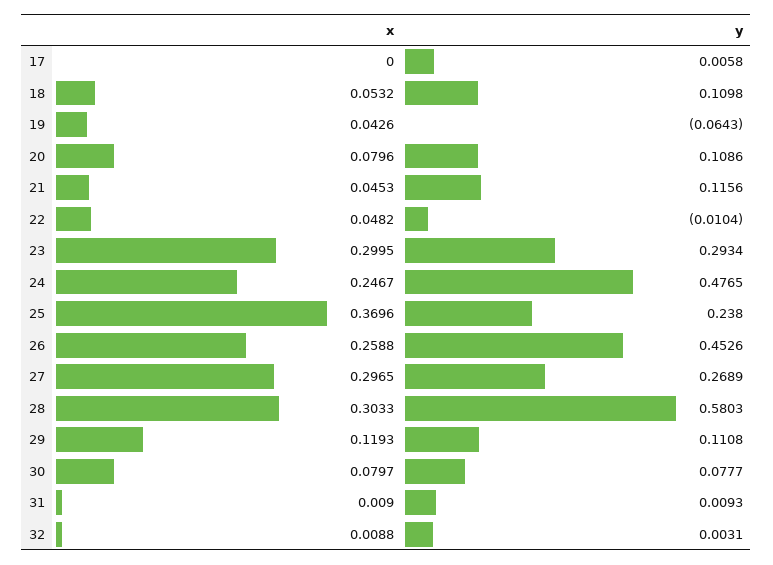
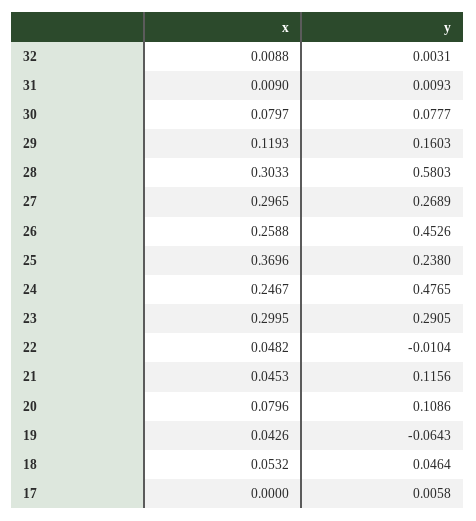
y, 18: 0.1098 -> 0.0464
y, 23: 0.2934 -> 0.2905
y, 29: 0.1108 -> 0.1603

